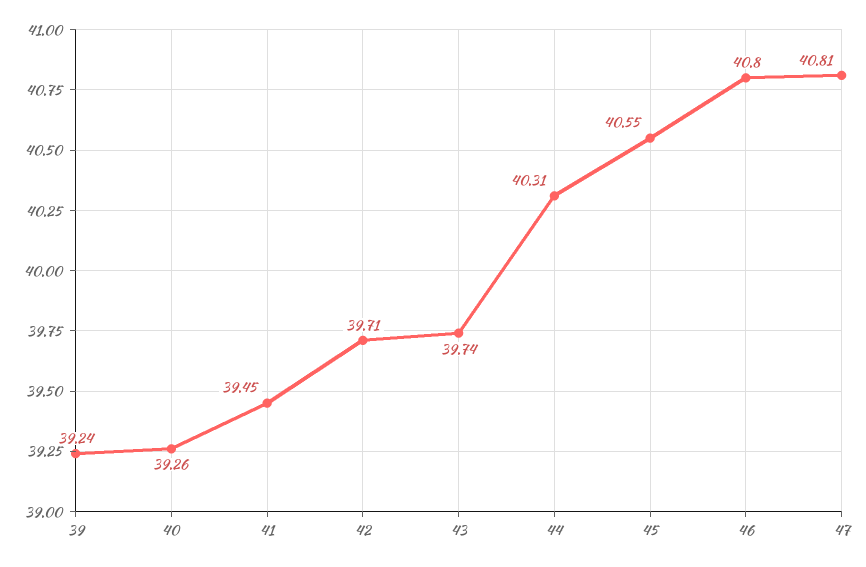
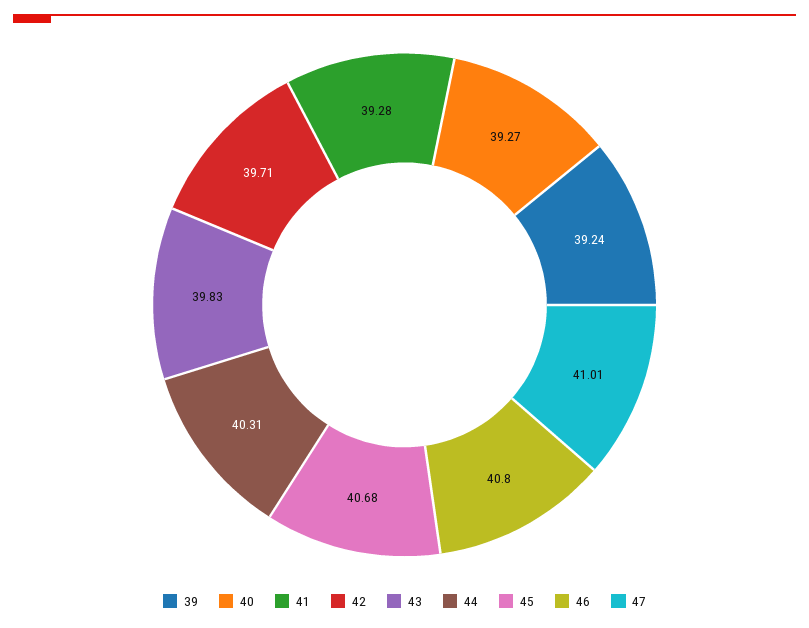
40: 39.26 -> 39.27
41: 39.45 -> 39.28
43: 39.74 -> 39.83
45: 40.55 -> 40.68
47: 40.81 -> 41.01

